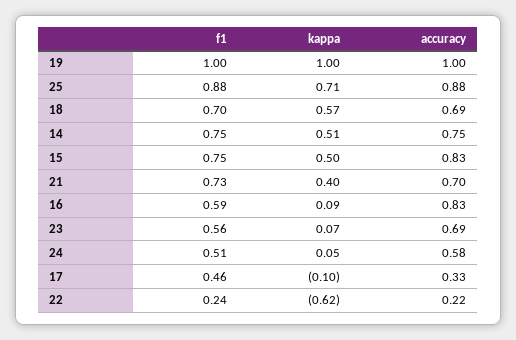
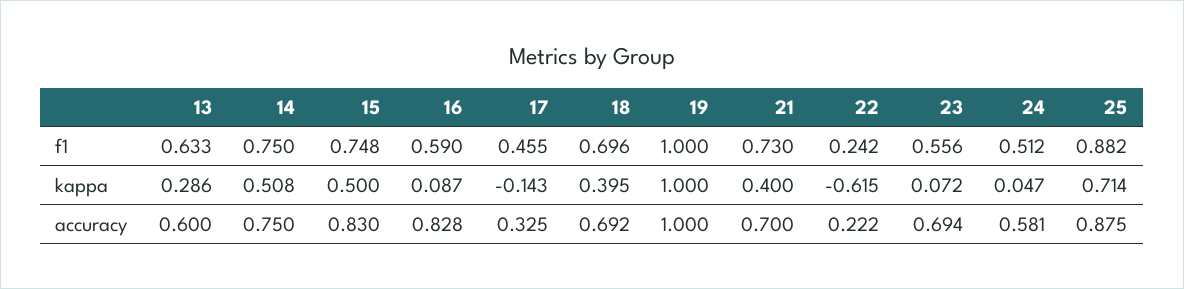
kappa, 18: 0.57 -> 0.395
kappa, 17: -0.1 -> -0.143
f1, 13: none -> 0.633
kappa, 13: none -> 0.286
accuracy, 13: none -> 0.6

